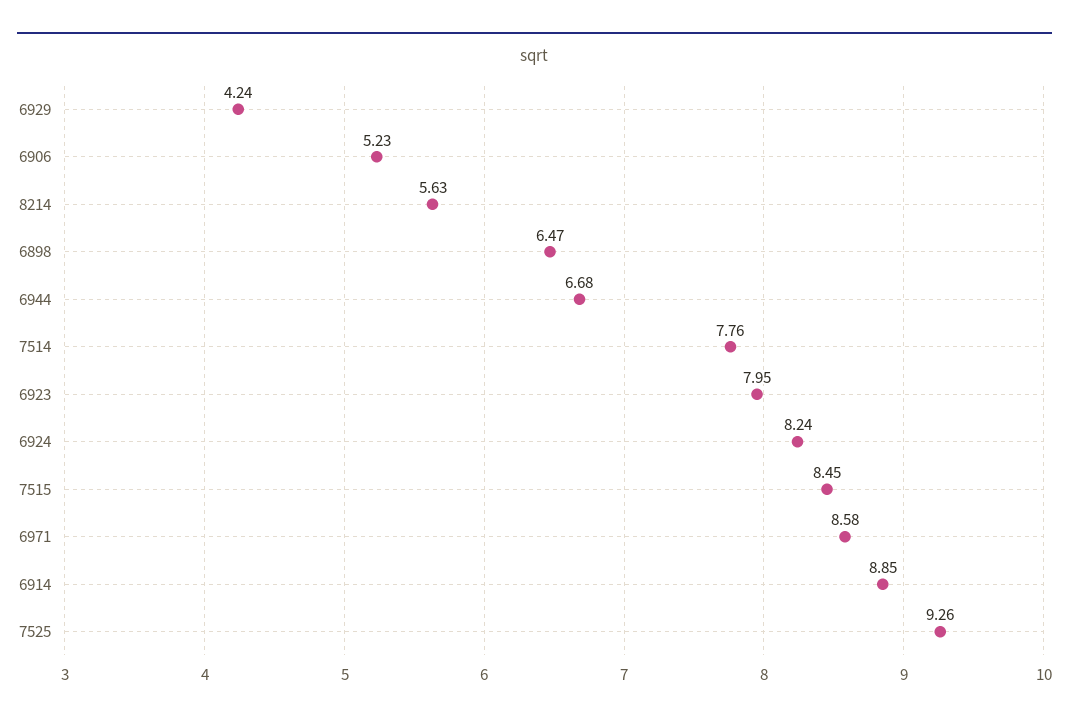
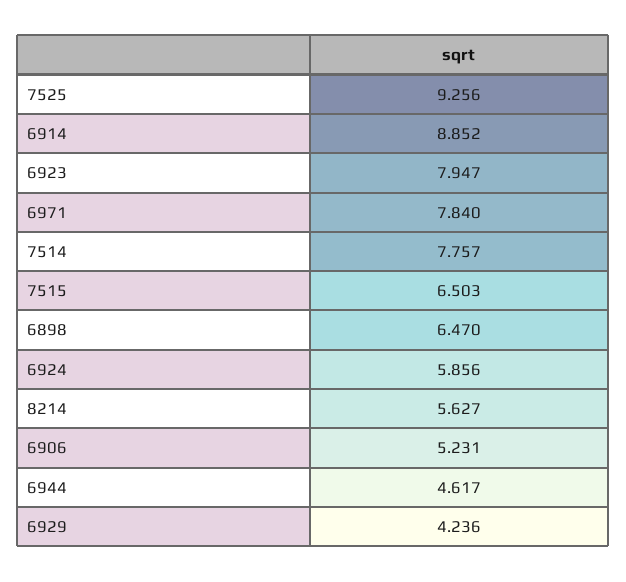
6944: 6.68 -> 4.617
6924: 8.24 -> 5.856
7515: 8.45 -> 6.503
6971: 8.58 -> 7.84

